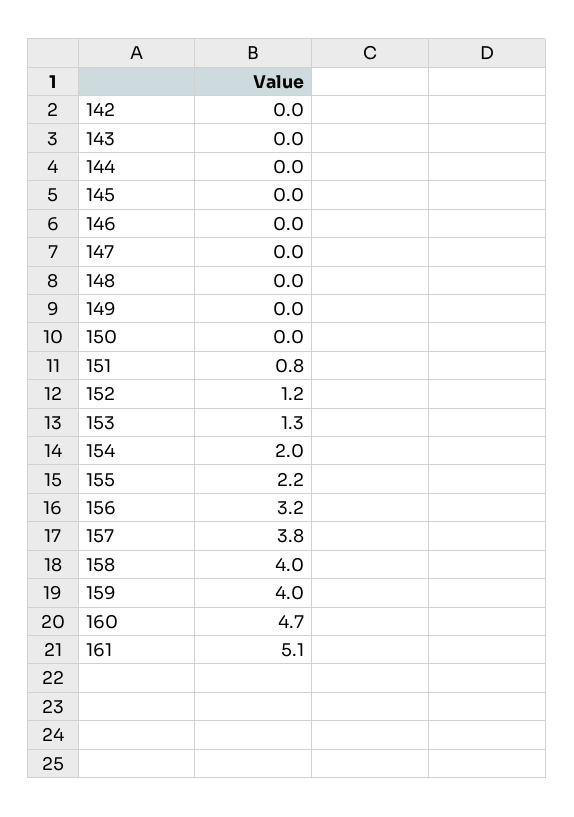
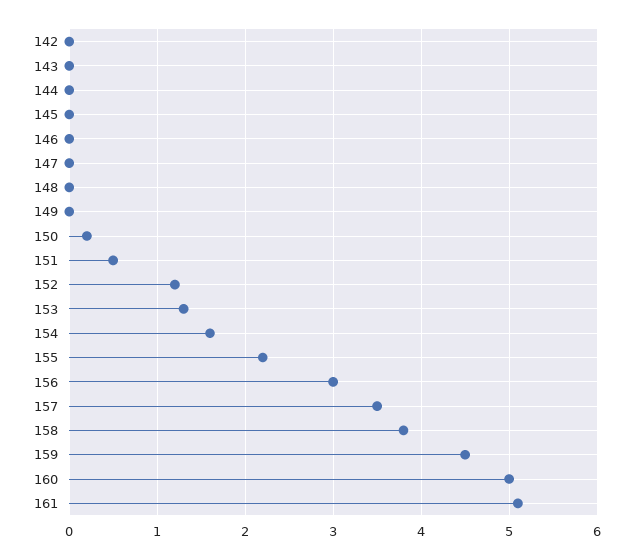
150: 0 -> 0.2
151: 0.8 -> 0.5
154: 2 -> 1.6
156: 3.2 -> 3
157: 3.8 -> 3.5
158: 4 -> 3.8
159: 4 -> 4.5
160: 4.7 -> 5

